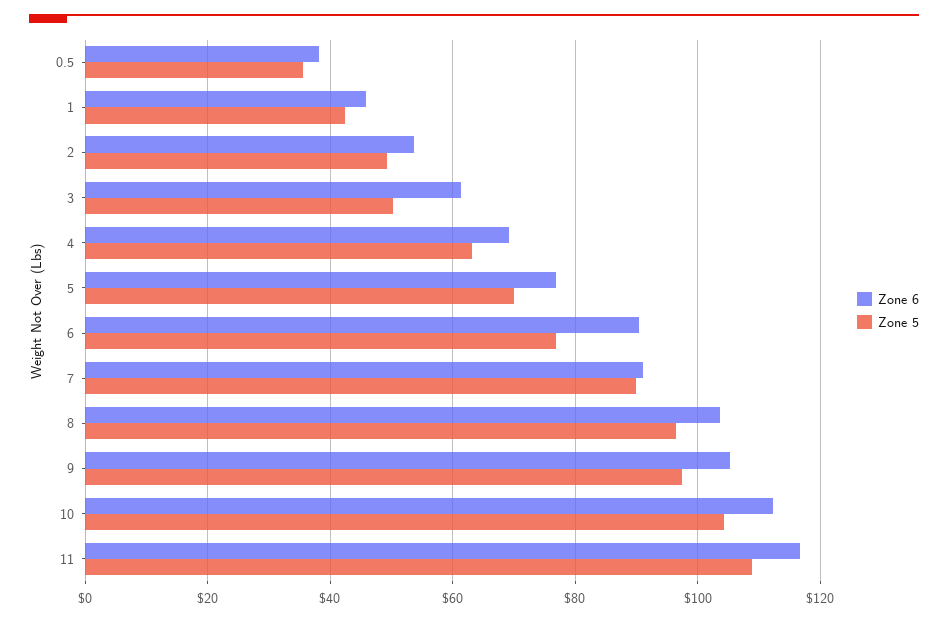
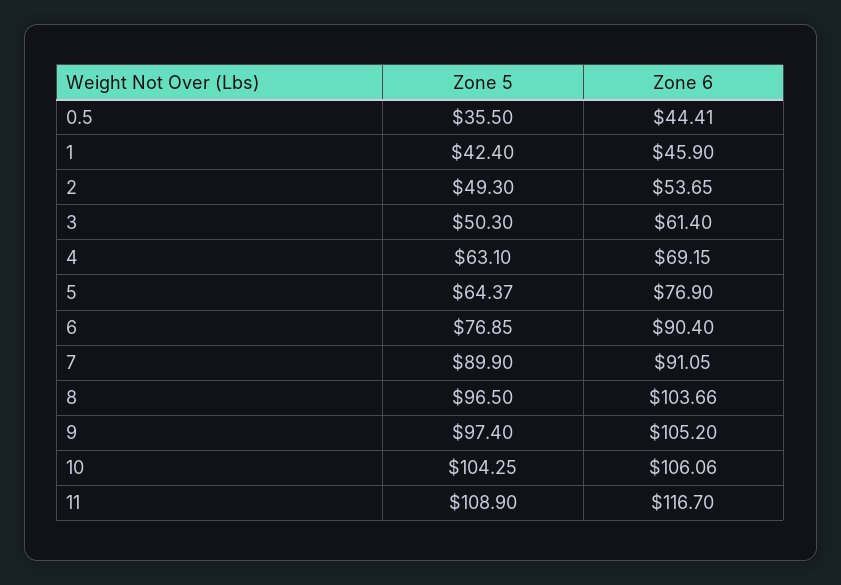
Zone 6, 0.5: 38 -> 44.41
Zone 5, 5: 70 -> 64.37
Zone 6, 10: 112 -> 106.06

